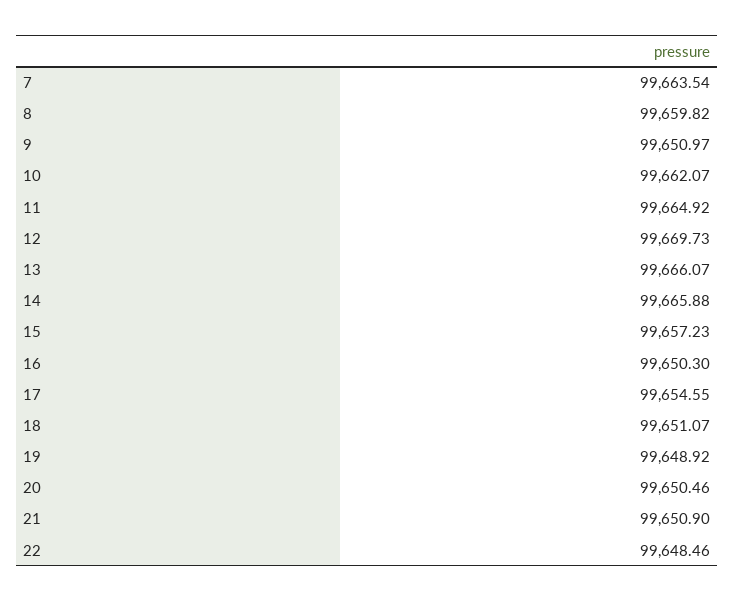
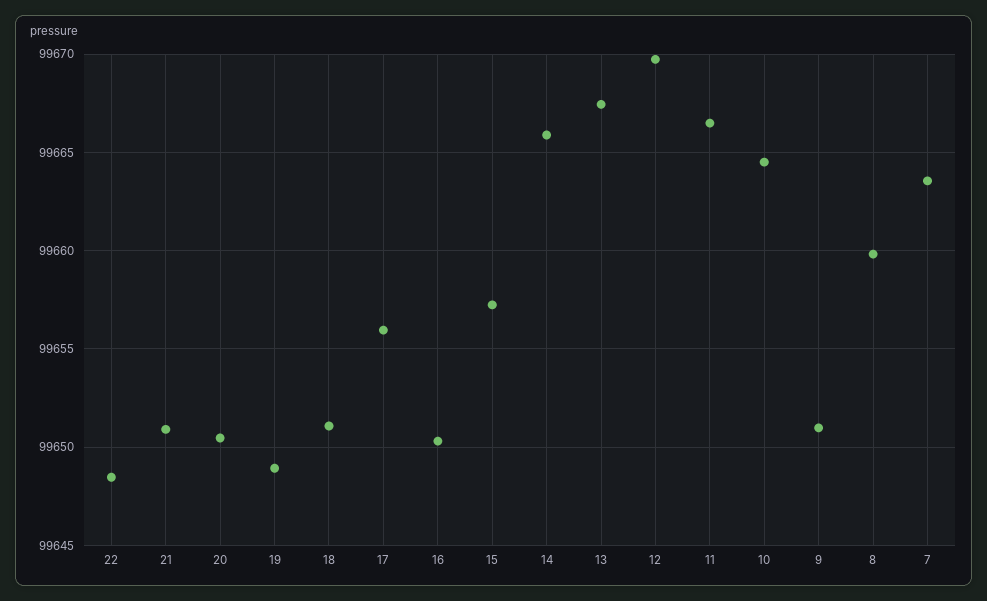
10: 99662.07 -> 99664.5
11: 99664.92 -> 99666.5
13: 99666.07 -> 99667.5
17: 99654.55 -> 99656

